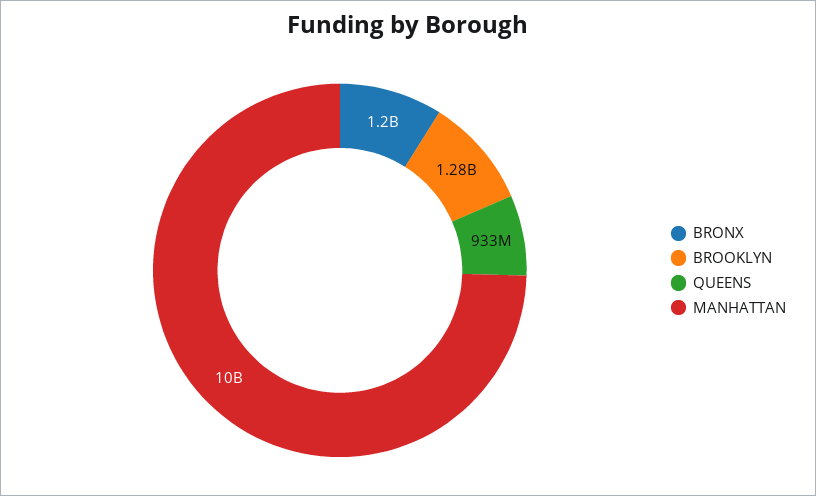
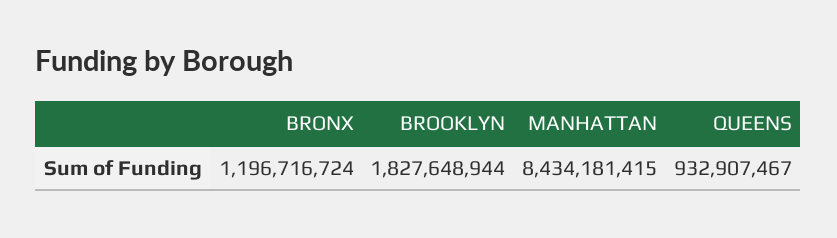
BROOKLYN: 1280000000 -> 1827648944
MANHATTAN: 10000000000 -> 8434181415

